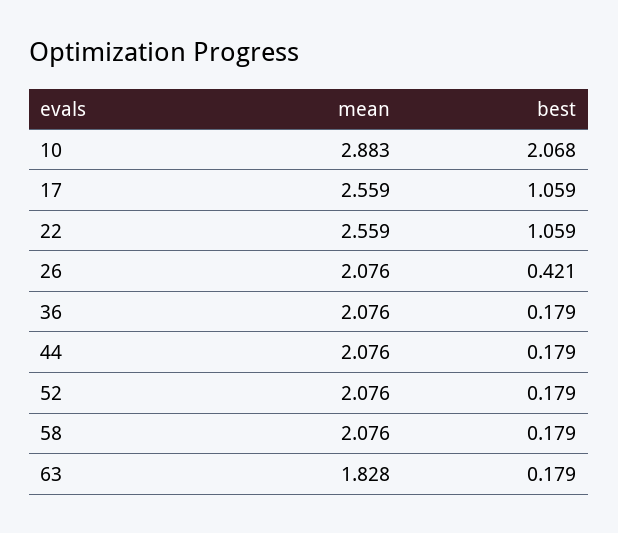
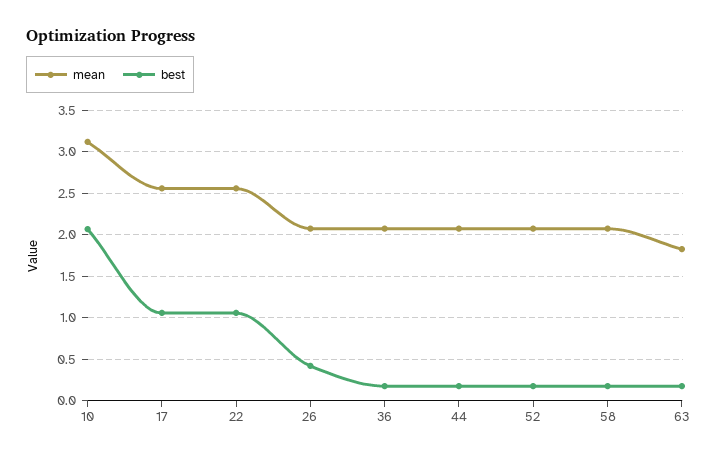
mean, 10: 2.883 -> 3.1

